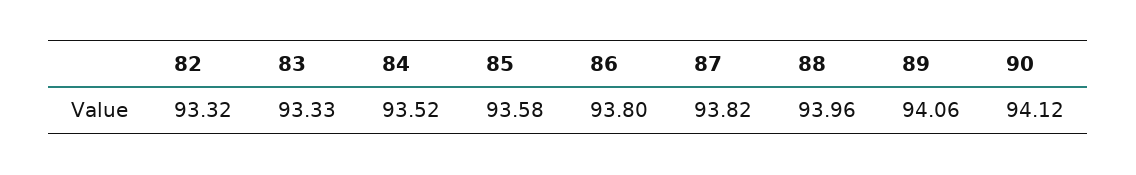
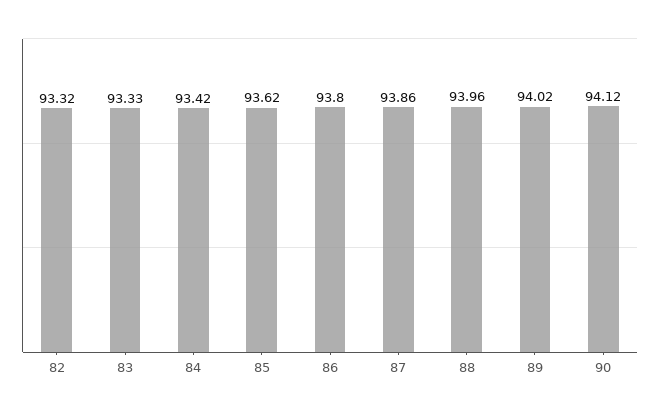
84: 93.52 -> 93.42
85: 93.58 -> 93.62
87: 93.82 -> 93.86
89: 94.06 -> 94.02

